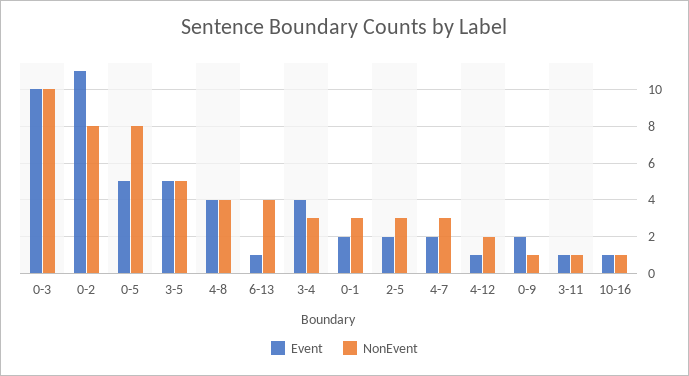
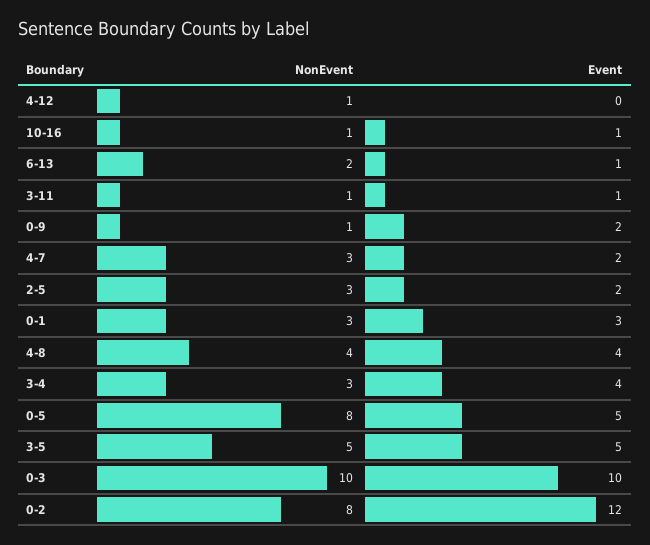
Event, 0-2: 11 -> 12
NonEvent, 6-13: 4 -> 2
Event, 0-1: 2 -> 3
Event, 4-12: 1 -> 0
NonEvent, 4-12: 2 -> 1

